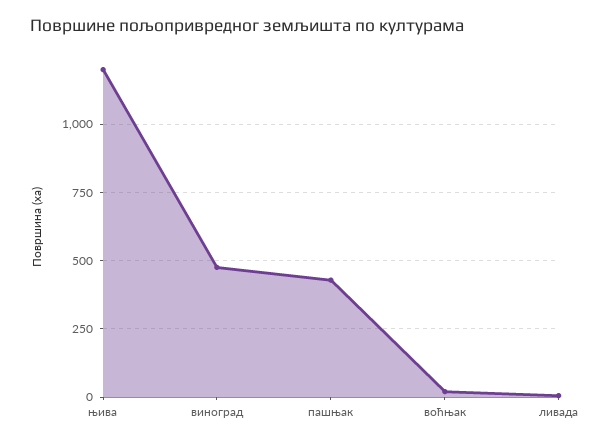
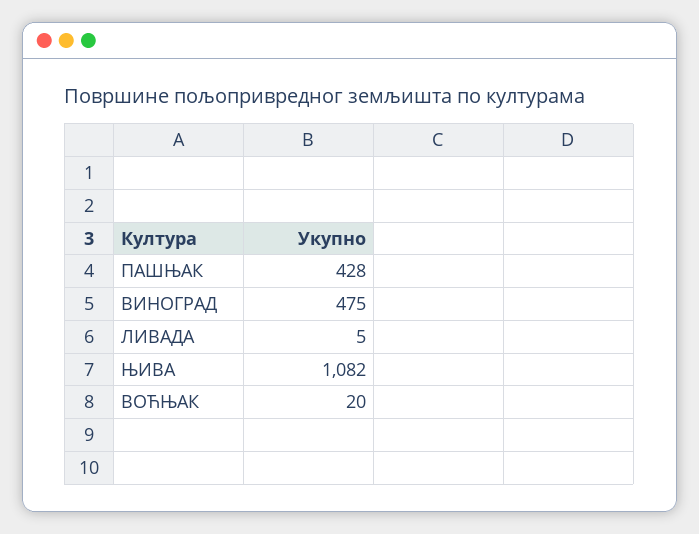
њива: 1200 -> 1082

